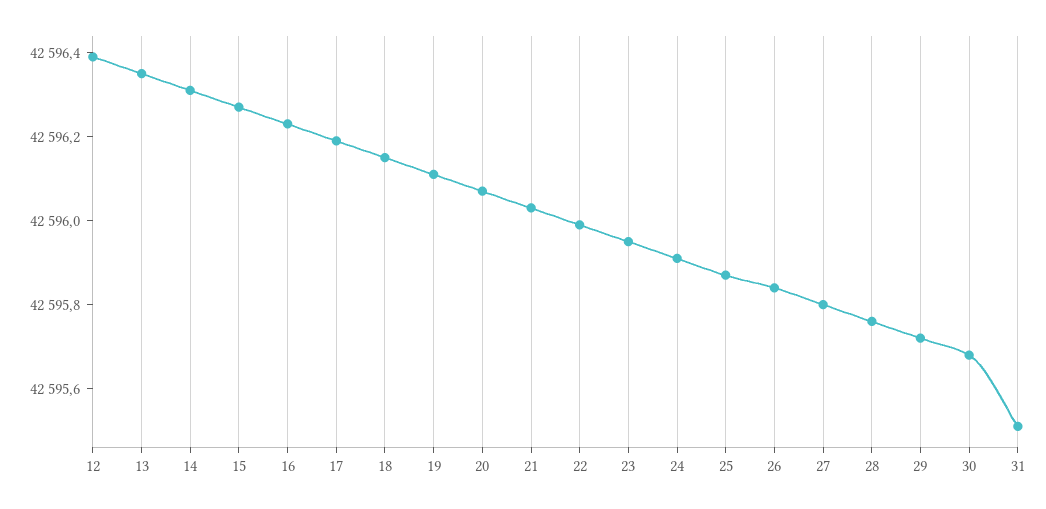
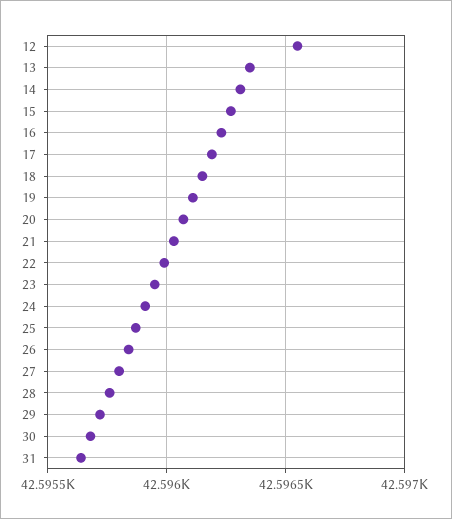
12: 42596.4 -> 42596.55
31: 42595.5 -> 42595.65

